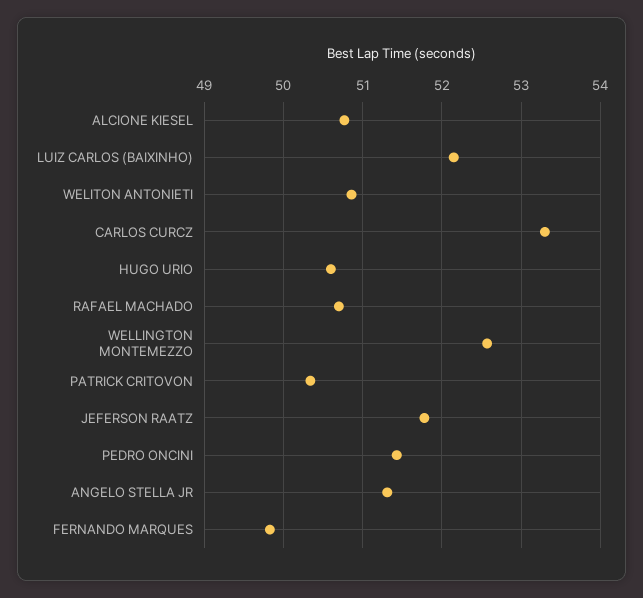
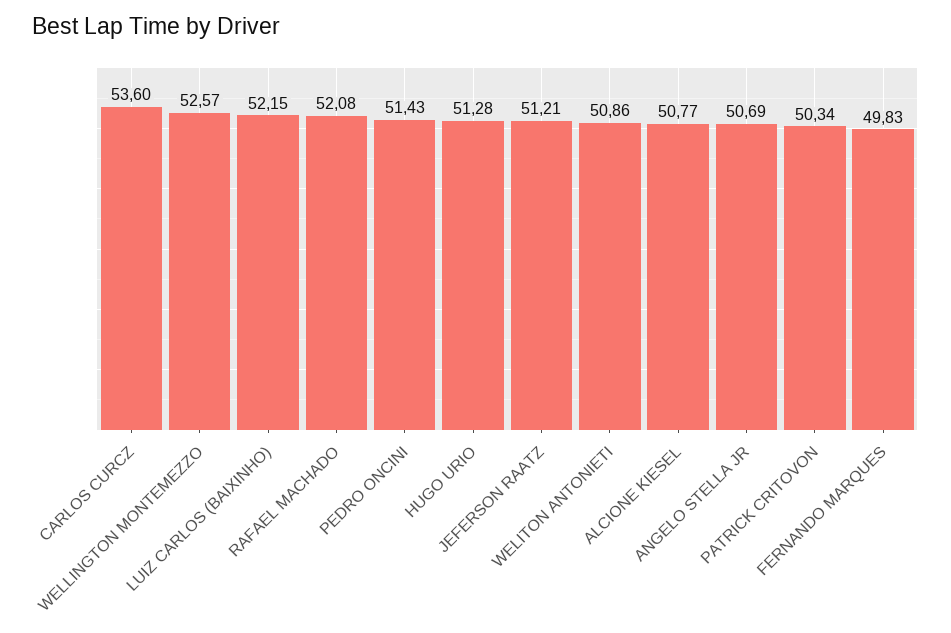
CARLOS CURCZ: 53.3 -> 53.6
HUGO URIO: 50.6 -> 51.28
RAFAEL MACHADO: 50.7 -> 52.08
JEFERSON RAATZ: 51.8 -> 51.21
ANGELO STELLA JR: 51.3 -> 50.69

